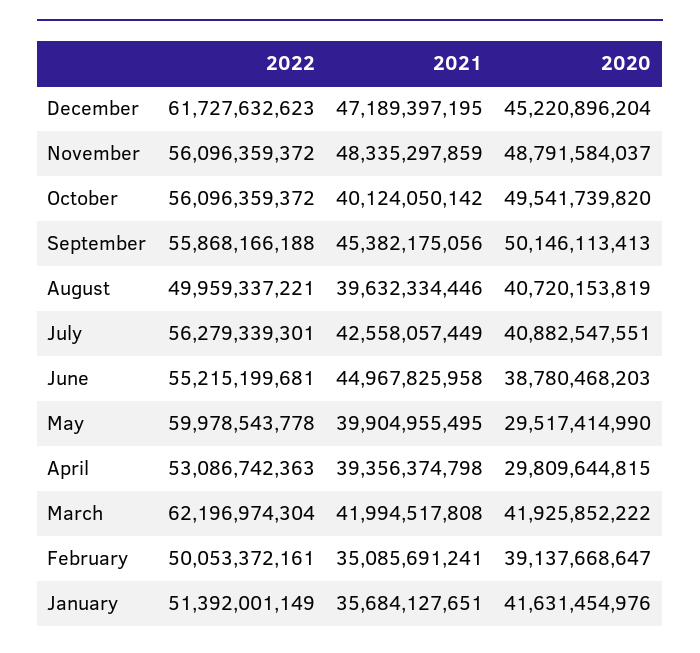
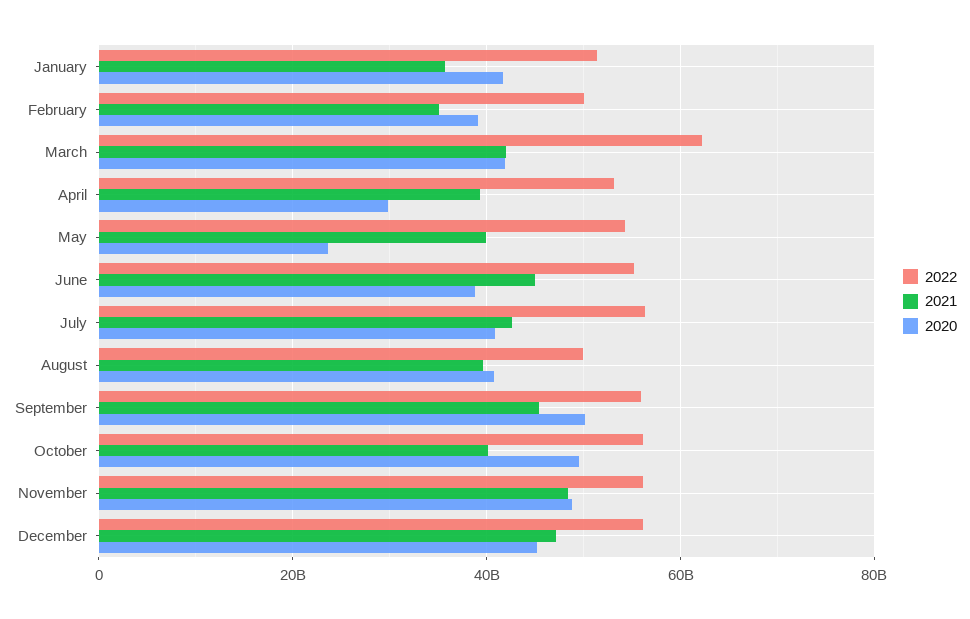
2022, December: 61727632623 -> 56000000000
2022, May: 59978543778 -> 54000000000
2020, May: 29517414990 -> 24000000000

